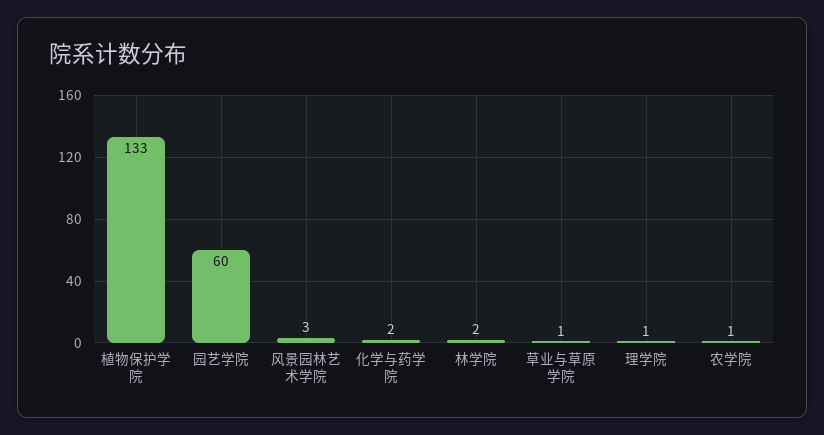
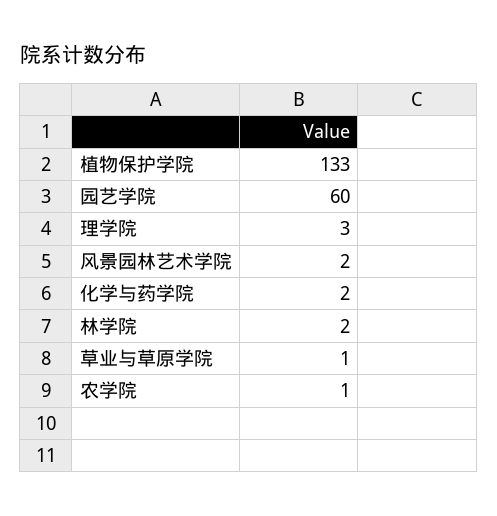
风景园林艺术学院: 3 -> 2
理学院: 1 -> 3

